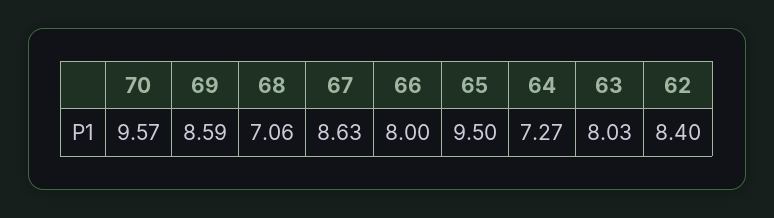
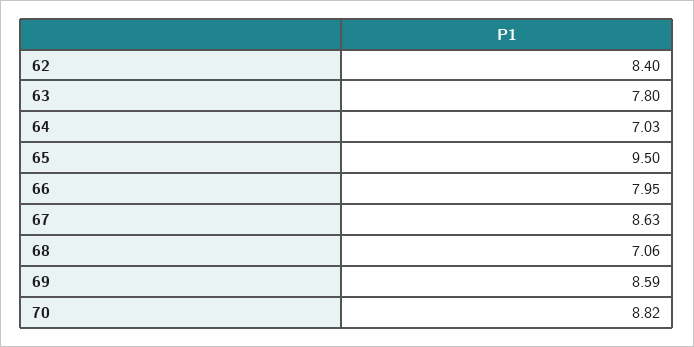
70: 9.57 -> 8.82
66: 8 -> 7.95
64: 7.27 -> 7.03
63: 8.03 -> 7.8

